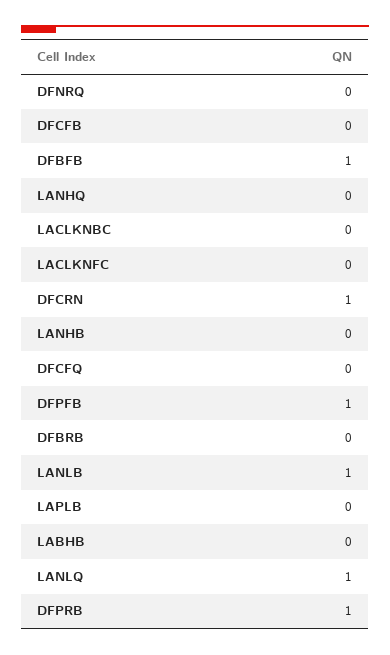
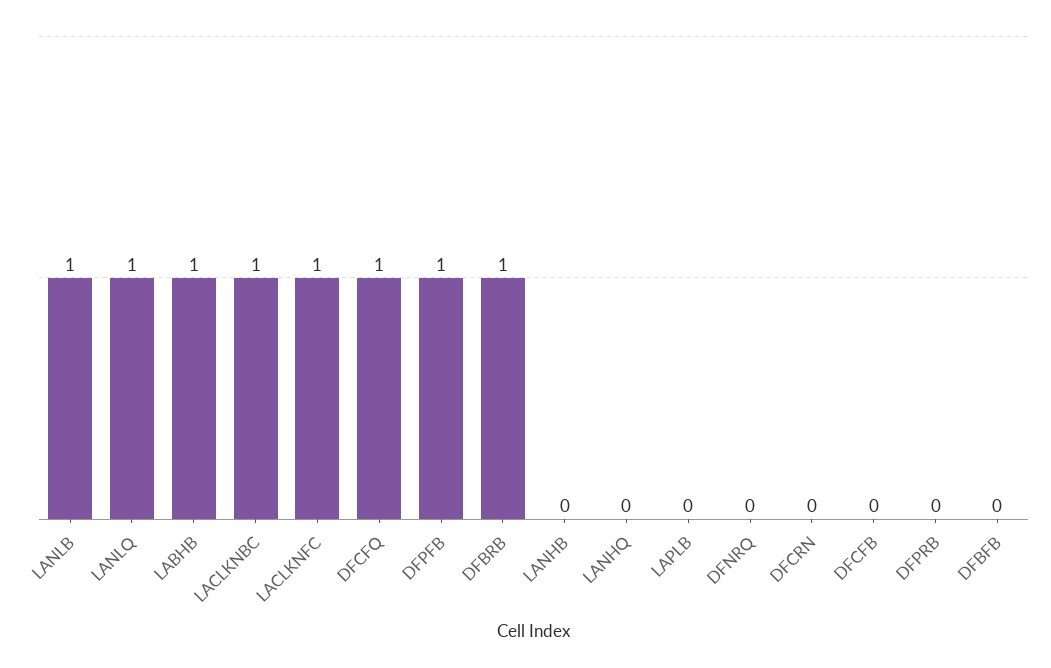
DFBFB: 1 -> 0
LACLKNBC: 0 -> 1
LACLKNFC: 0 -> 1
DFCRN: 1 -> 0
DFCFQ: 0 -> 1
DFBRB: 0 -> 1
LABHB: 0 -> 1
DFPRB: 1 -> 0

